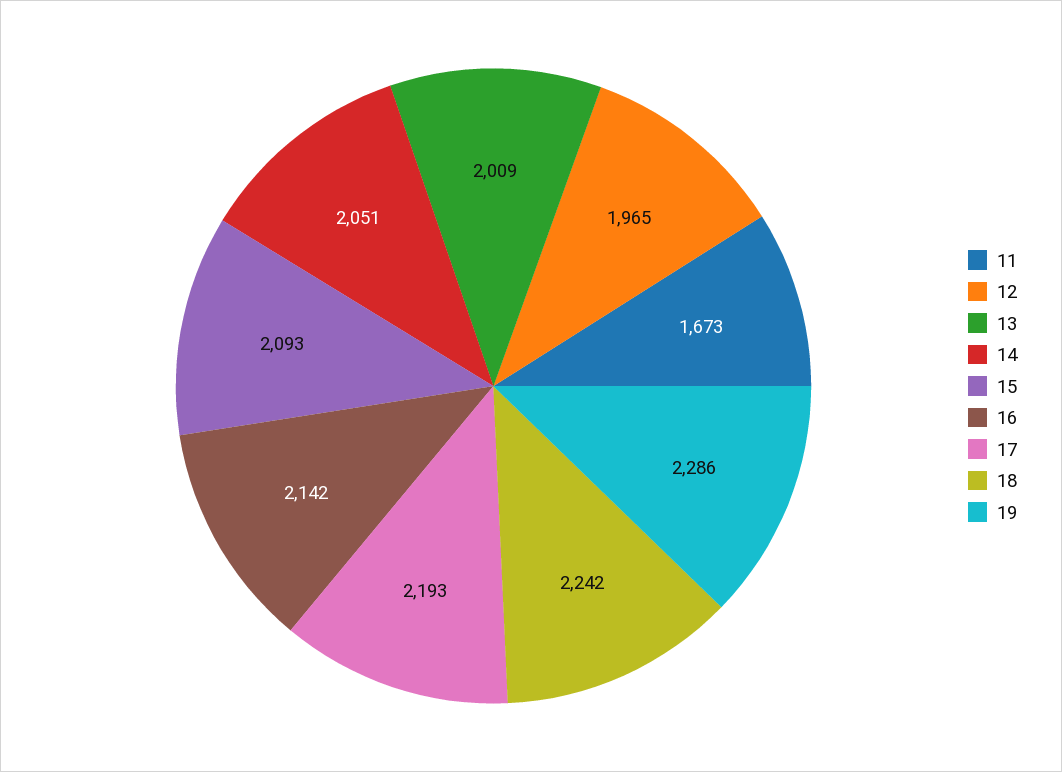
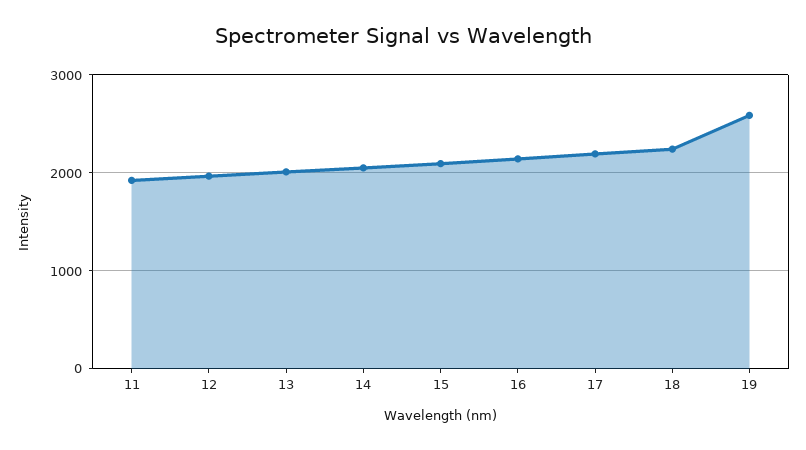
11: 1673 -> 1900
19: 2286 -> 2600

